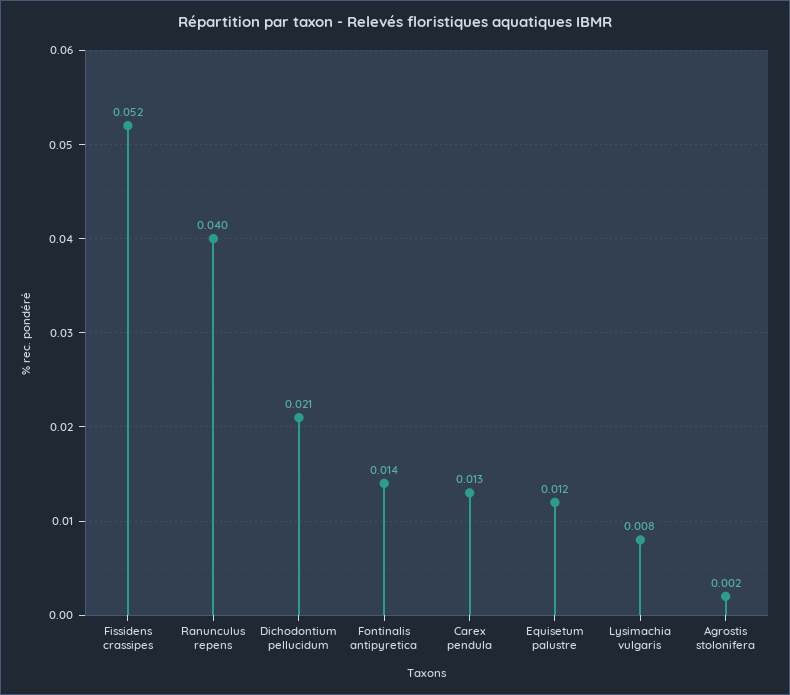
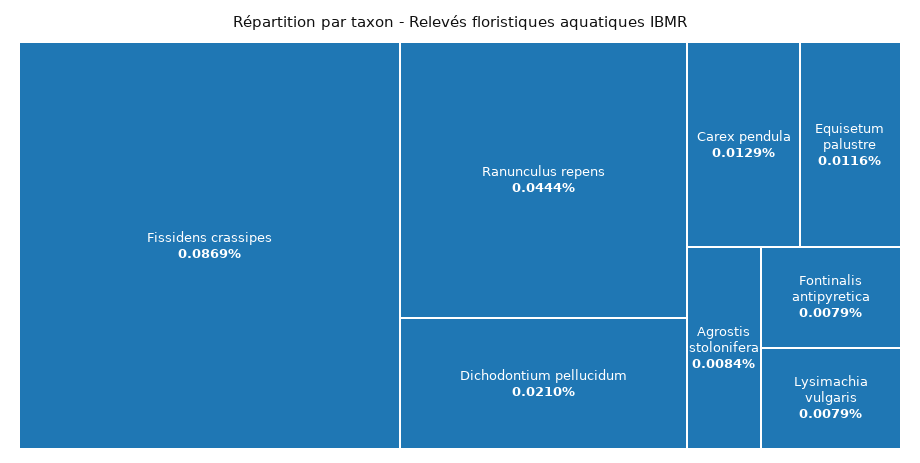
Fissidens crassipes: 0.052 -> 0.0869
Ranunculus repens: 0.04 -> 0.0444
Fontinalis antipyretica: 0.014 -> 0.0079
Agrostis stolonifera: 0.002 -> 0.0084

